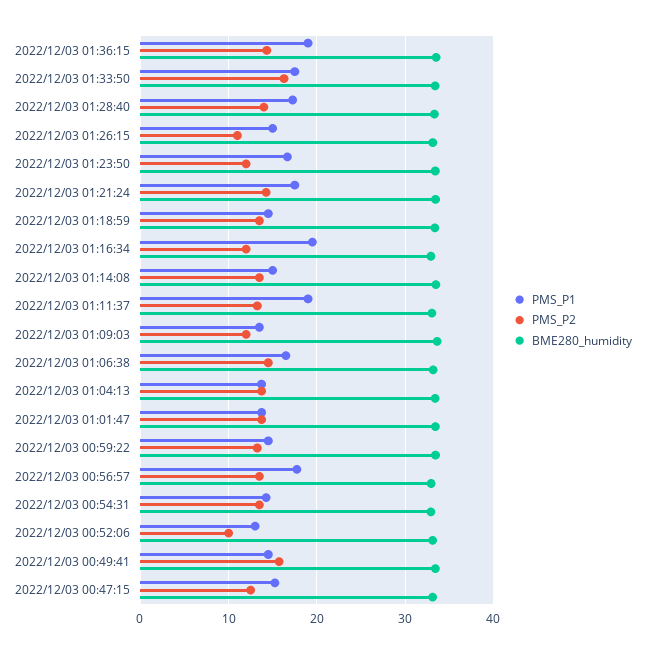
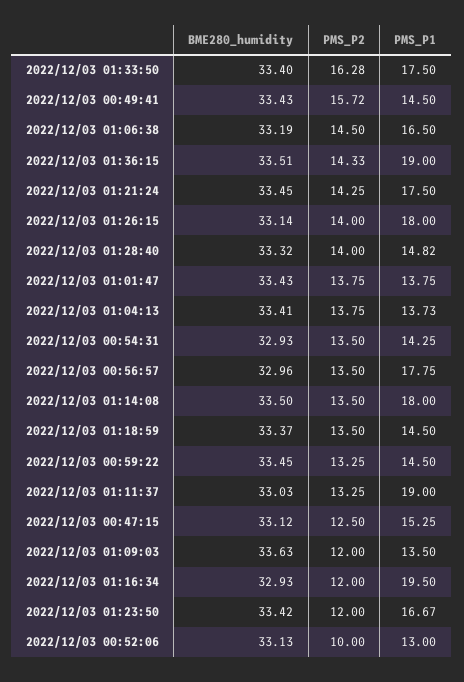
PMS_P1, 2022/12/03 01:28:40: 17 -> 14.82
PMS_P1, 2022/12/03 01:26:15: 15 -> 18
PMS_P2, 2022/12/03 01:26:15: 11 -> 14
PMS_P1, 2022/12/03 01:14:08: 15 -> 18

